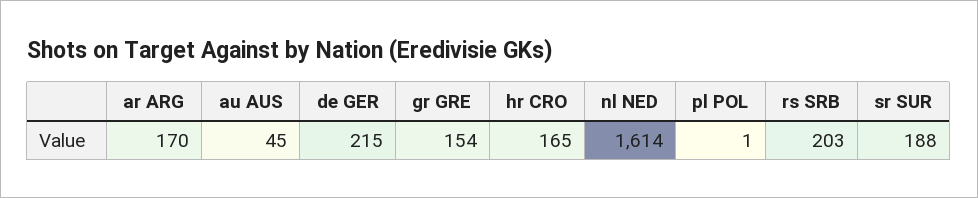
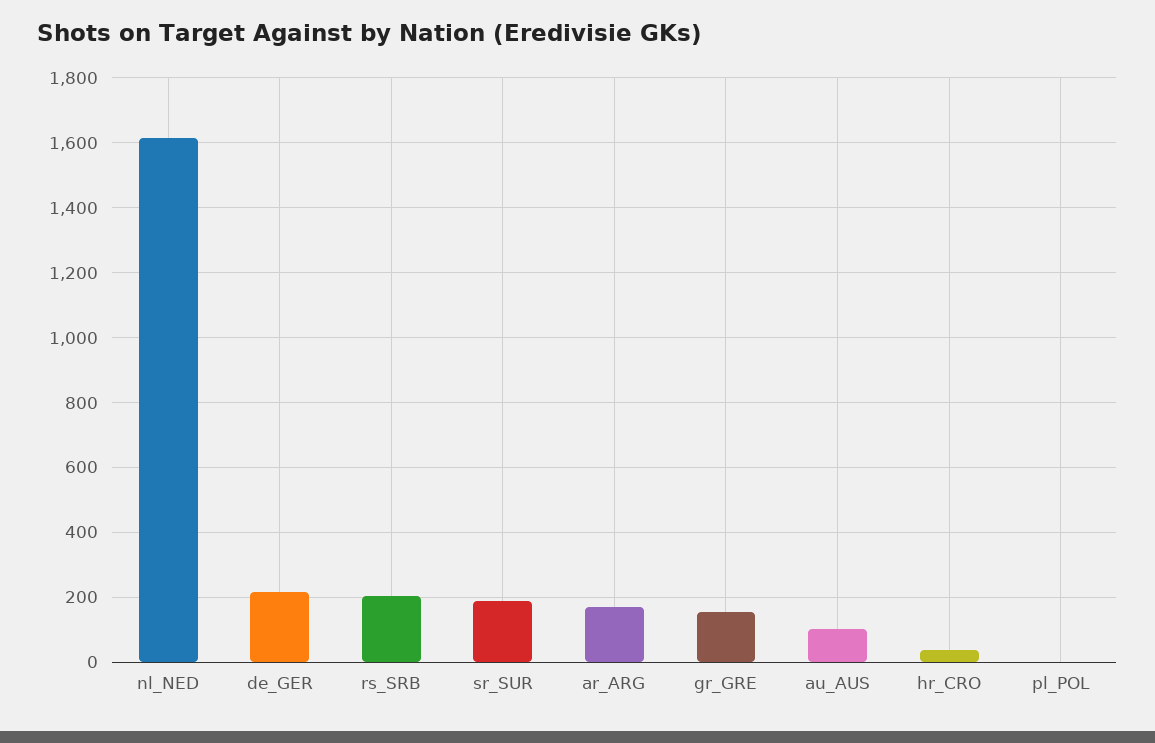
au AUS: 45 -> 100
hr CRO: 165 -> 40

